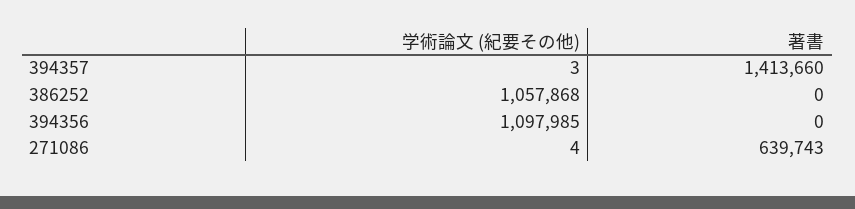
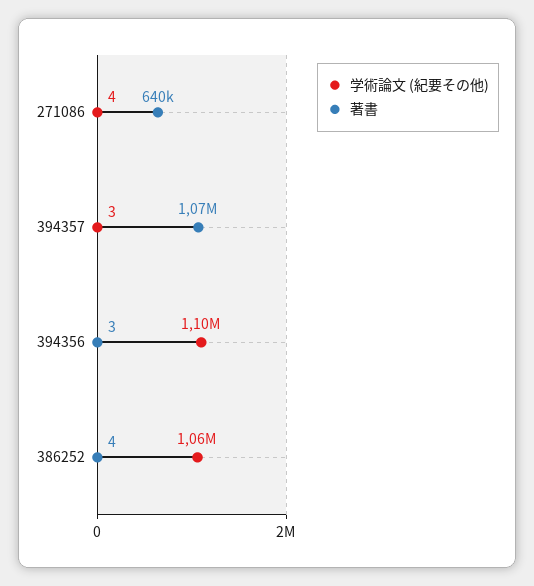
著書, 394357: 1413660 -> 1070000
著書, 386252: 0 -> 4
著書, 394356: 0 -> 3

